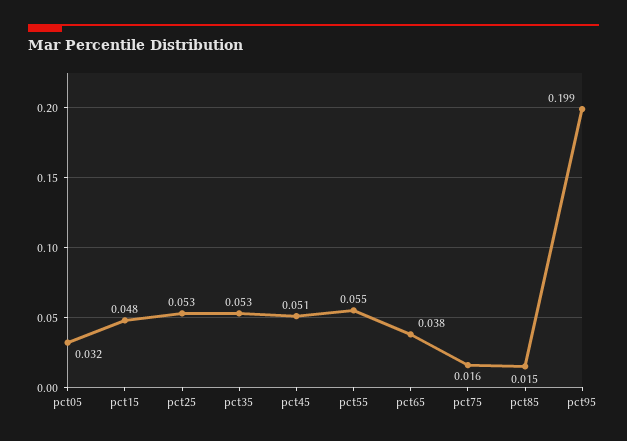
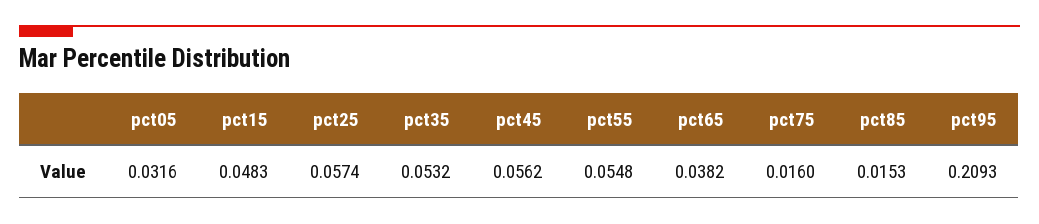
pct25: 0.053 -> 0.0574
pct45: 0.051 -> 0.0562
pct95: 0.199 -> 0.2093

